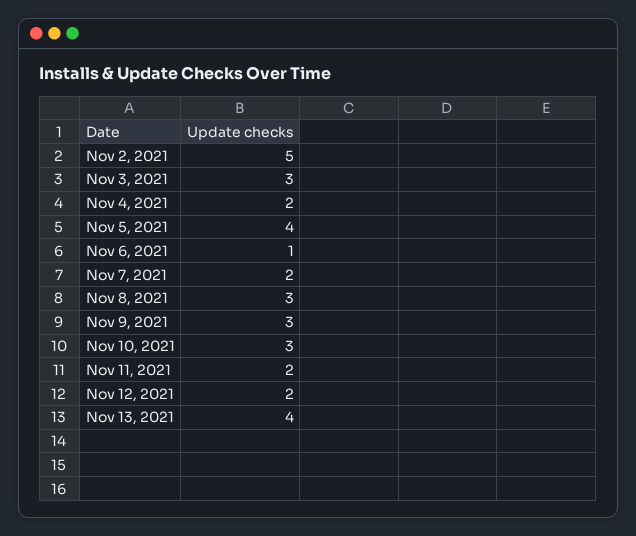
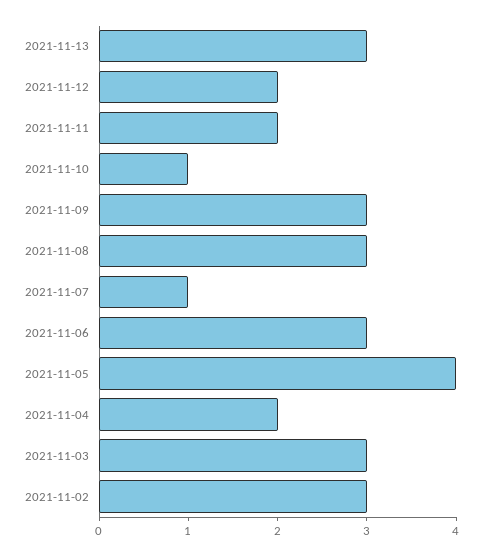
Nov 2, 2021: 5 -> 3
Nov 6, 2021: 1 -> 3
Nov 7, 2021: 2 -> 1
Nov 10, 2021: 3 -> 1
Nov 13, 2021: 4 -> 3

